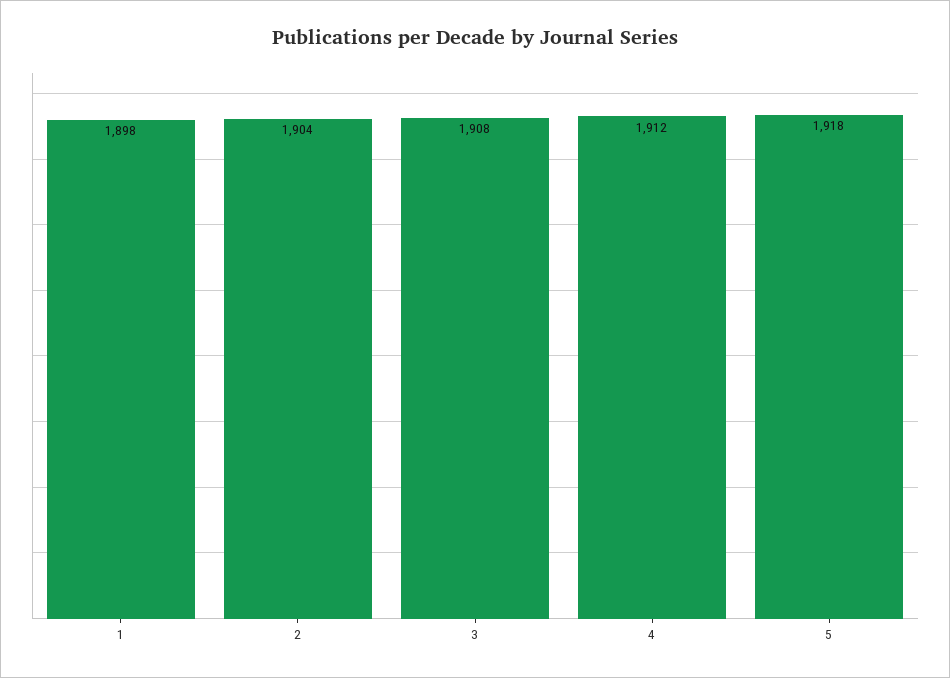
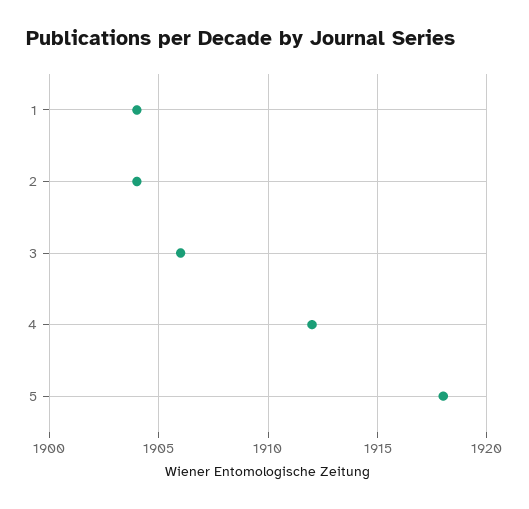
1: 1898 -> 1904
3: 1908 -> 1906

